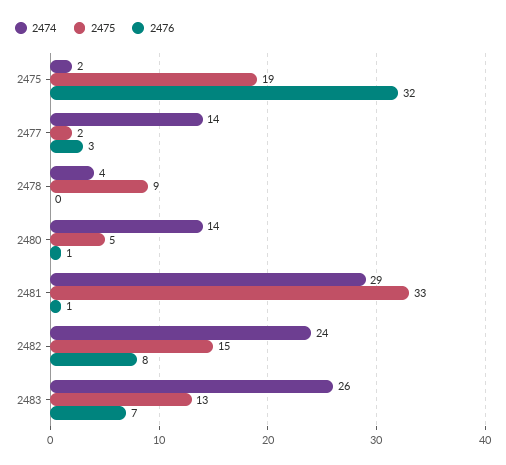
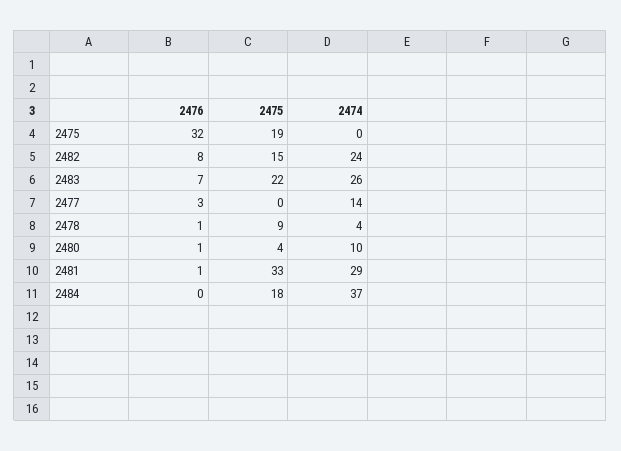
2474, 2475: 2 -> 0
2475, 2477: 2 -> 0
2476, 2478: 0 -> 1
2474, 2480: 14 -> 10
2475, 2480: 5 -> 4
2475, 2483: 13 -> 22
2476, 2484: none -> 0
2475, 2484: none -> 18
2474, 2484: none -> 37

